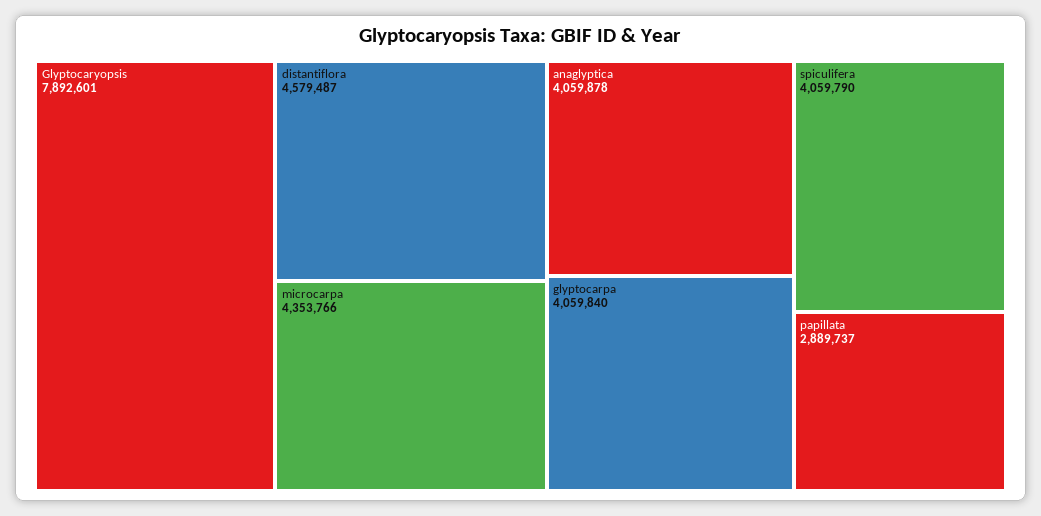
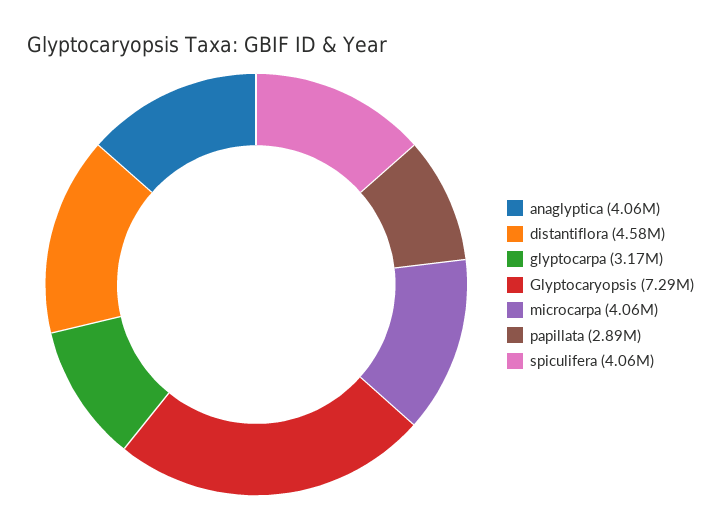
Glyptocaryopsis: 7892601 -> 7290000
microcarpa: 4353766 -> 4060000
glyptocarpa: 4059840 -> 3170000

